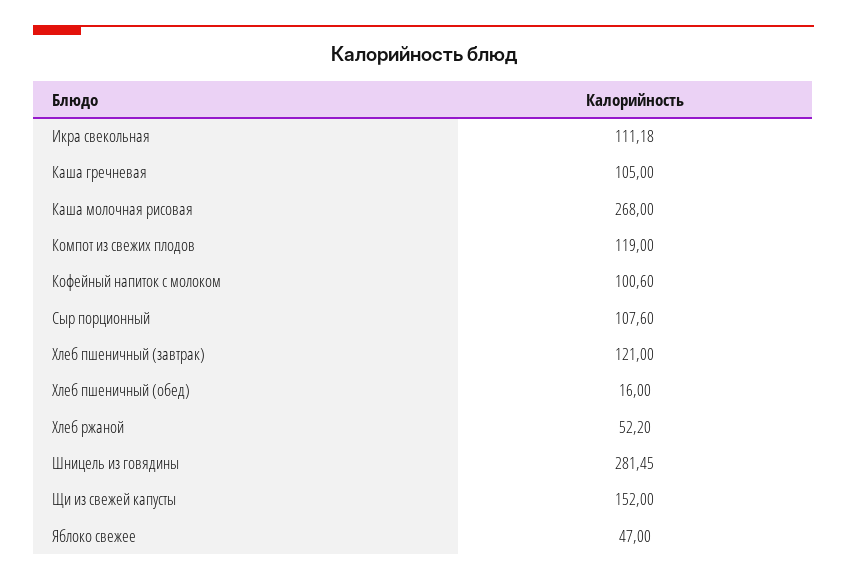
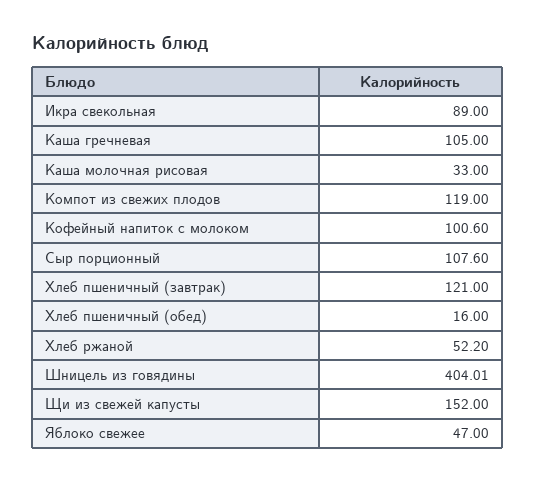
Икра свекольная: 111.18 -> 89
Каша молочная рисовая: 268 -> 33
Шницель из говядины: 281.45 -> 404.01

